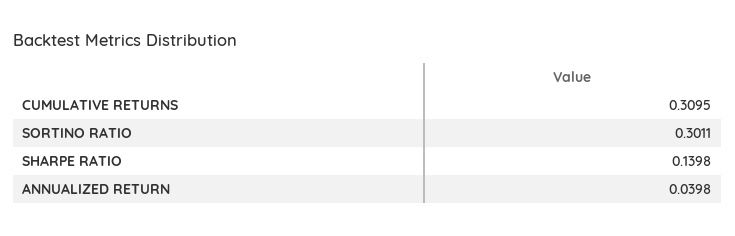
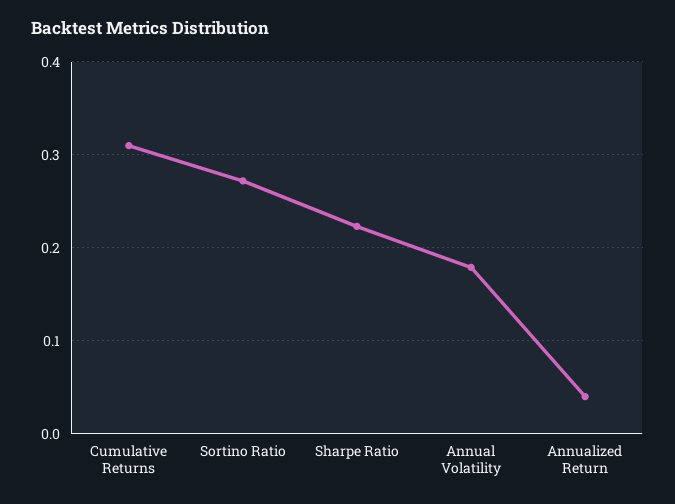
SORTINO RATIO: 0.3011 -> 0.27
SHARPE RATIO: 0.1398 -> 0.22
Annual Volatility: none -> 0.18

